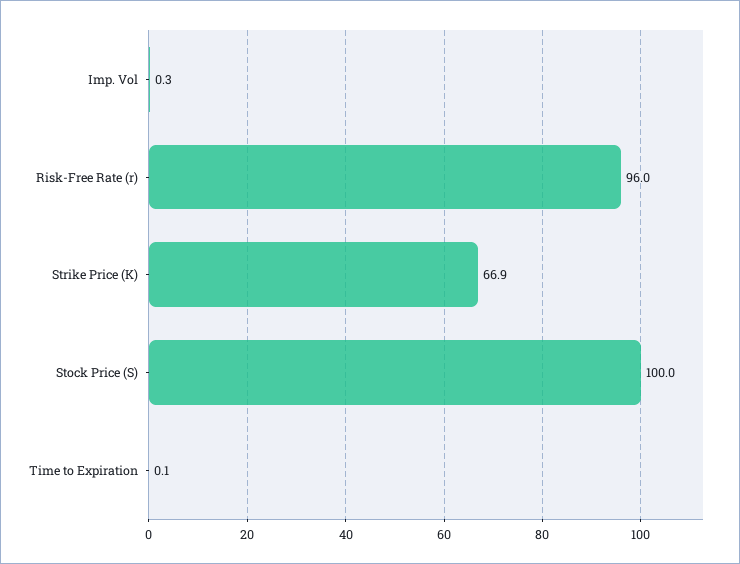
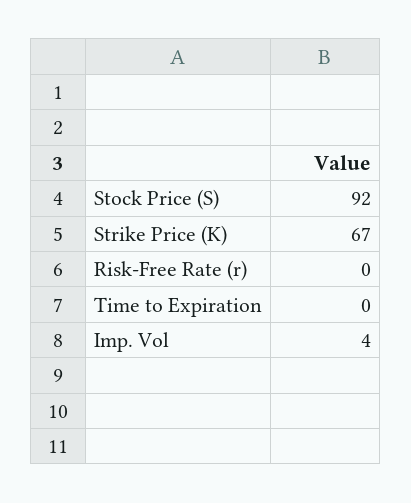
Imp. Vol: 0.3 -> 4
Risk-Free Rate (r): 96 -> 0
Stock Price (S): 100 -> 92

